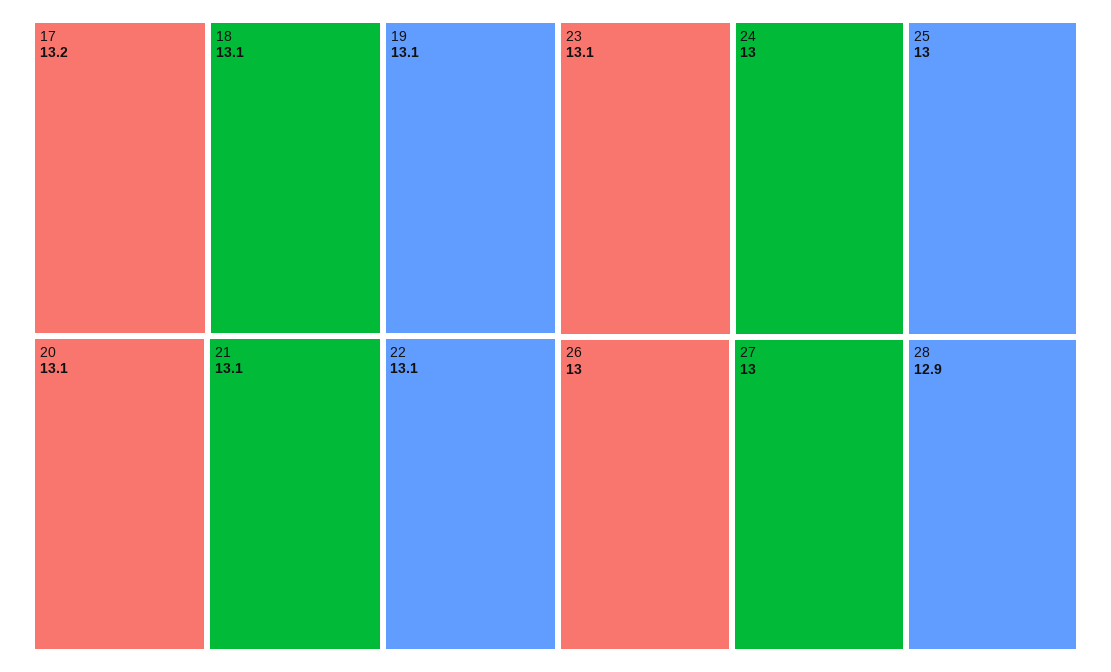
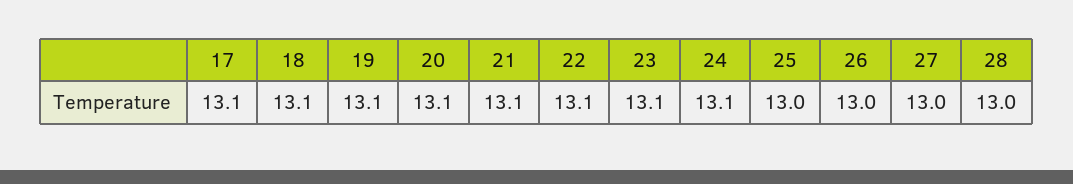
17: 13.2 -> 13.1
24: 13 -> 13.1
28: 12.9 -> 13

